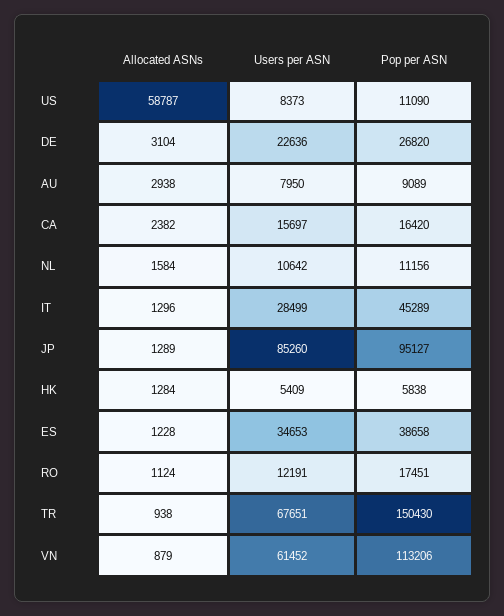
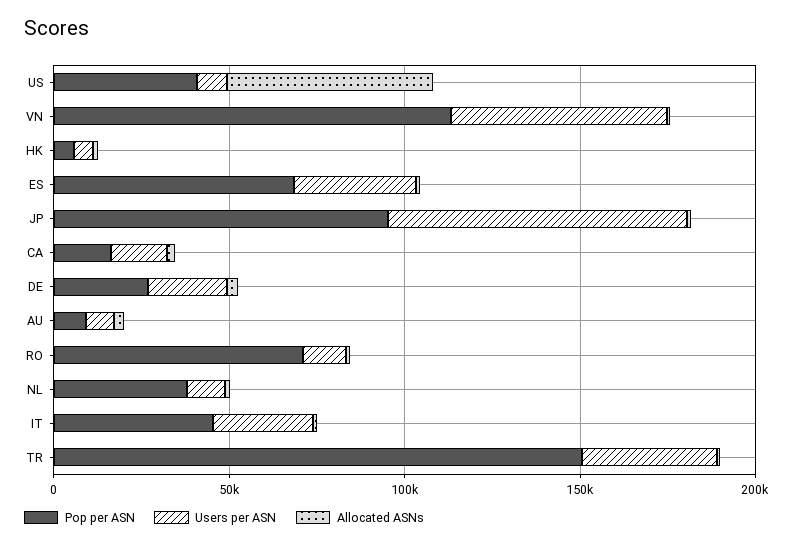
Pop per ASN, US: 11090 -> 40000
Pop per ASN, NL: 11156 -> 40000
Pop per ASN, ES: 38658 -> 70000
Pop per ASN, RO: 17451 -> 70000
Users per ASN, TR: 67651 -> 40000

